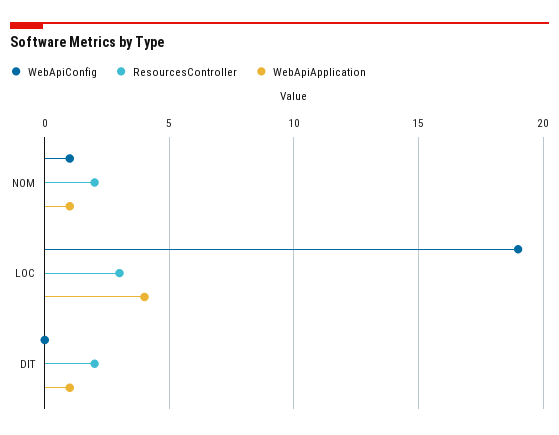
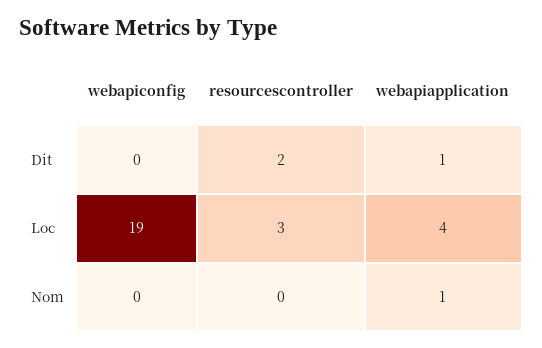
WebApiConfig, NOM: 1 -> 0
ResourcesController, NOM: 2 -> 0

